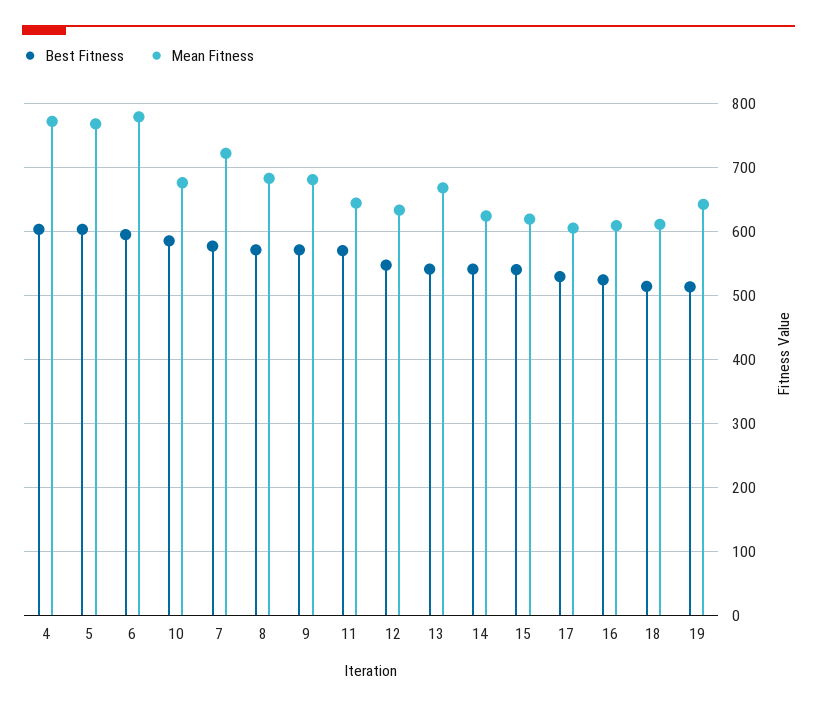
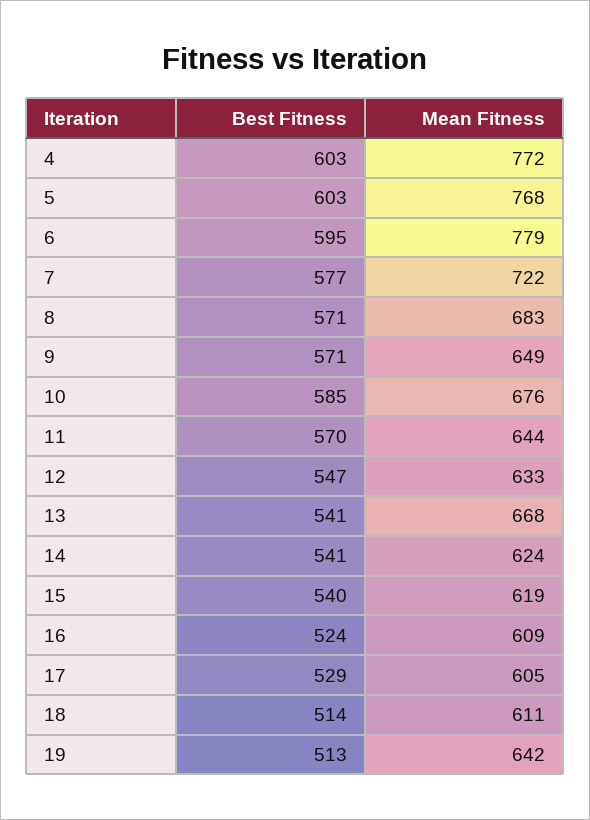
Mean Fitness, 9: 680 -> 649

